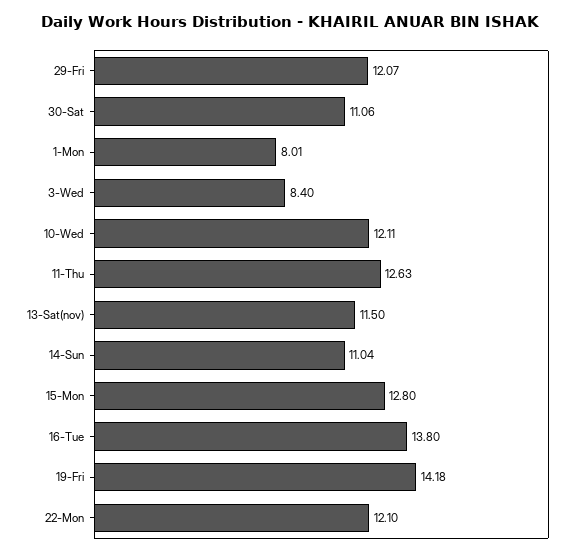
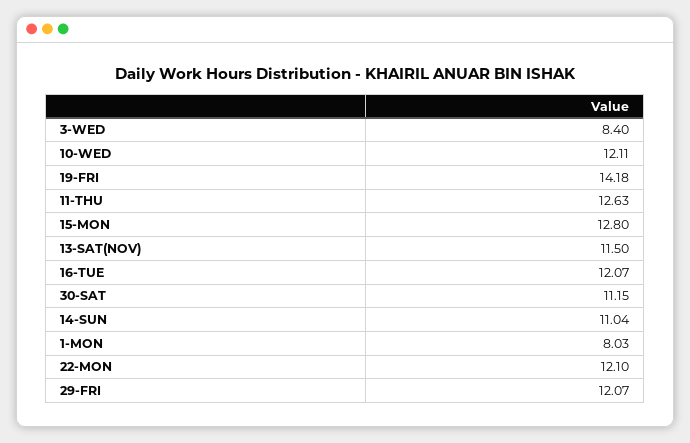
30-Sat: 11.06 -> 11.15
1-Mon: 8.01 -> 8.03
16-Tue: 13.8 -> 12.07

